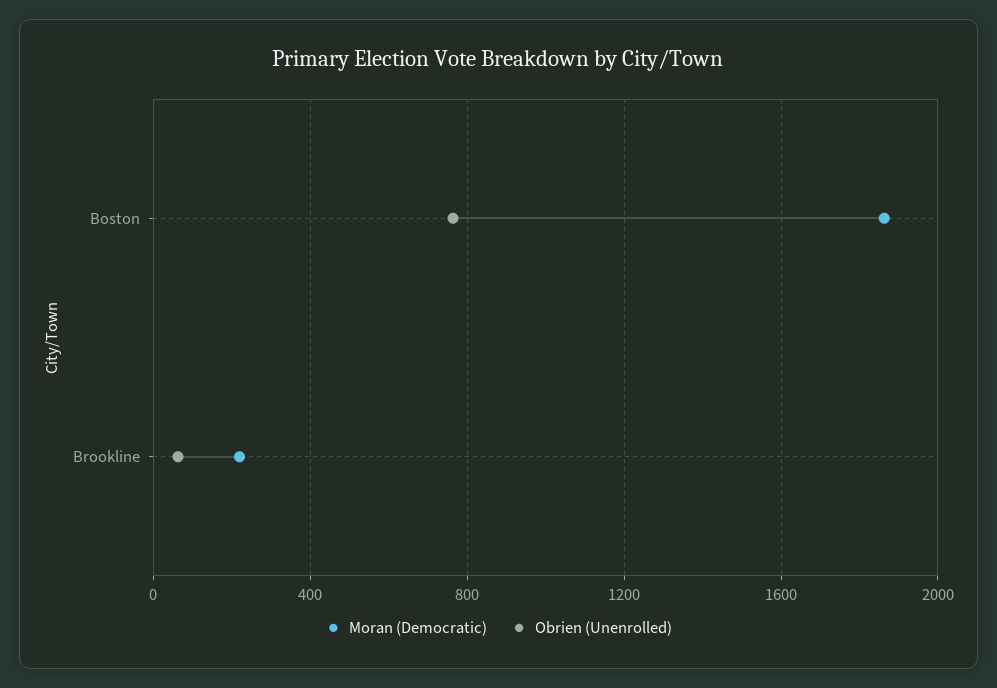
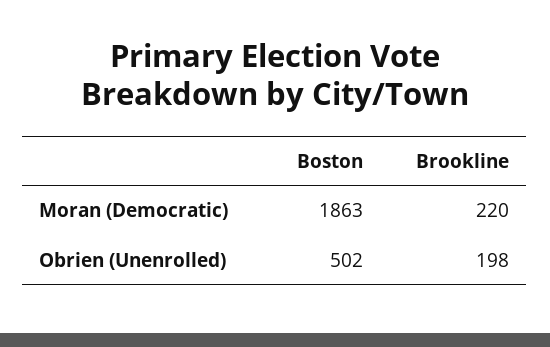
Obrien (Unenrolled), Boston: 750 -> 502
Obrien (Unenrolled), Brookline: 50 -> 198

